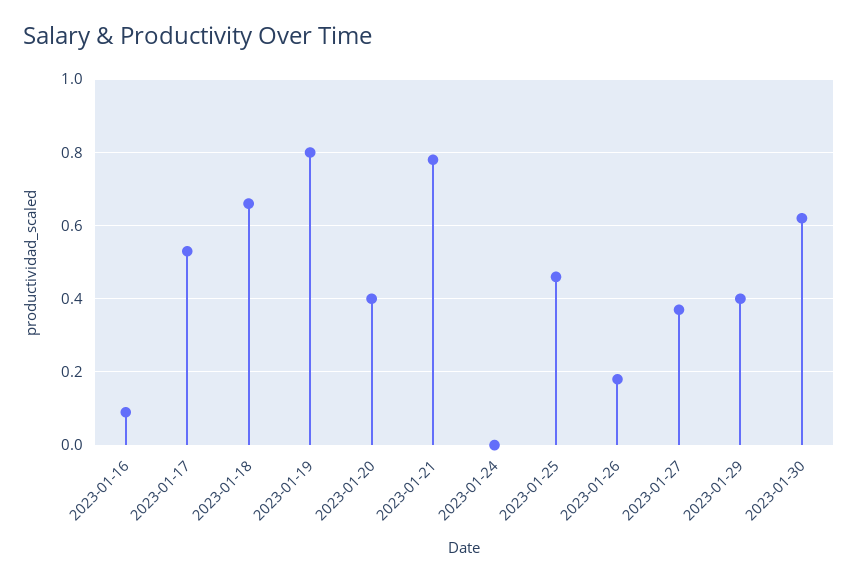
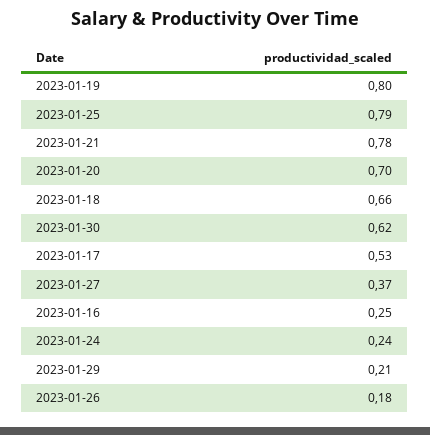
2023-01-16: 0.1 -> 0.25
2023-01-20: 0.4 -> 0.7
2023-01-24: 0 -> 0.24
2023-01-25: 0.45 -> 0.79
2023-01-29: 0.4 -> 0.21

